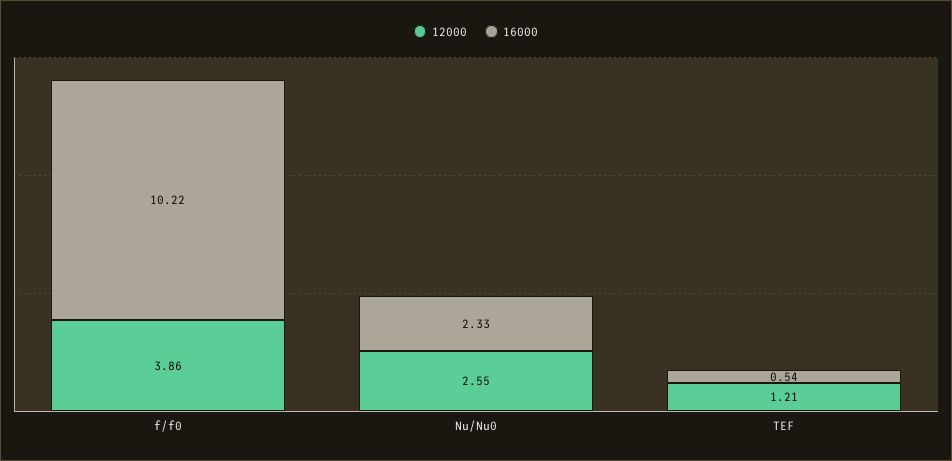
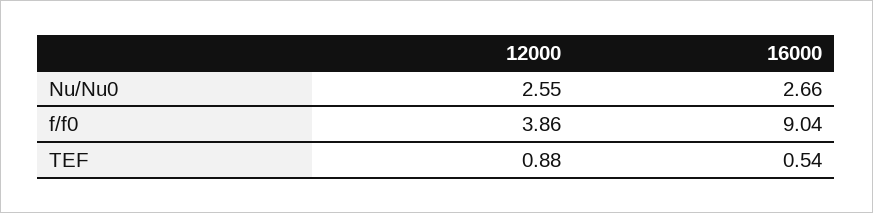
16000, f/f0: 10.22 -> 9.04
16000, Nu/Nu0: 2.33 -> 2.66
12000, TEF: 1.21 -> 0.88

